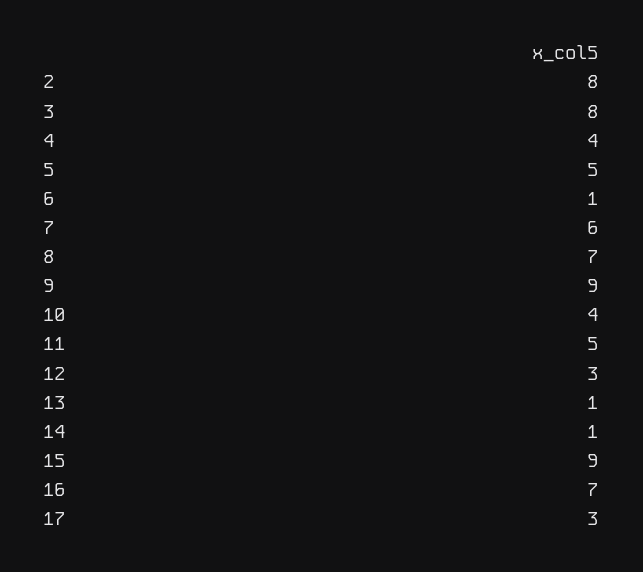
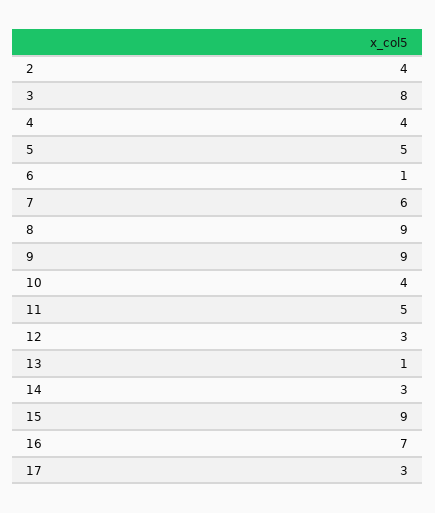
2: 8 -> 4
8: 7 -> 9
14: 1 -> 3

